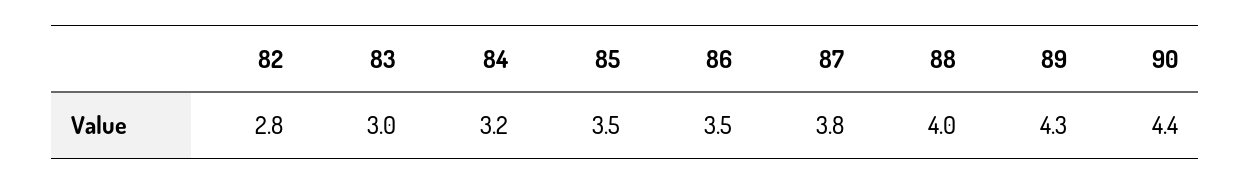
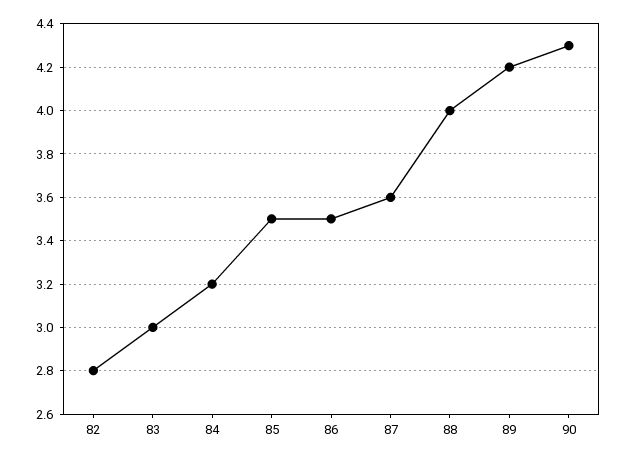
87: 3.8 -> 3.6
89: 4.3 -> 4.2
90: 4.4 -> 4.3

